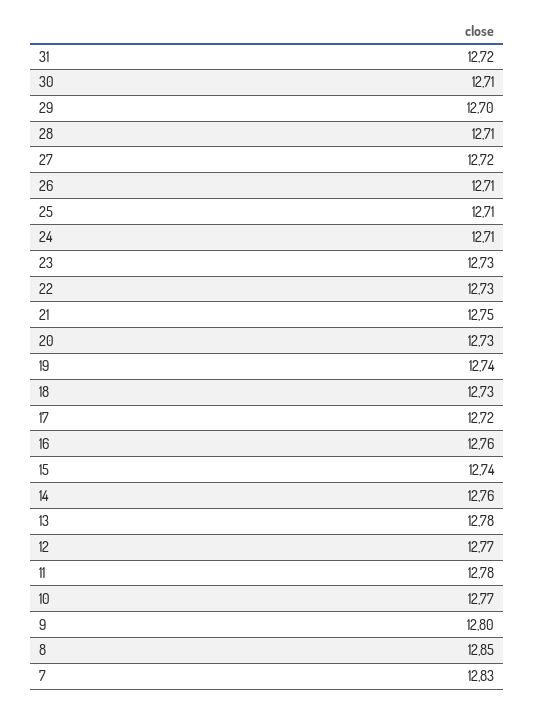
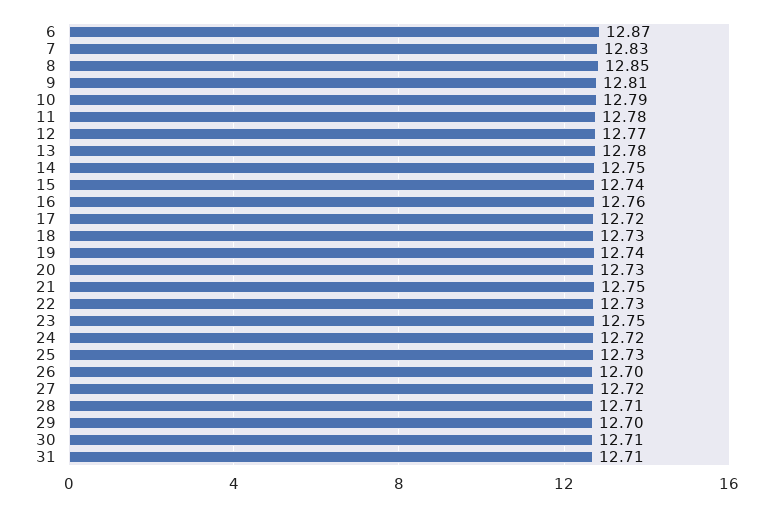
31: 12.72 -> 12.71
26: 12.71 -> 12.7
25: 12.71 -> 12.73
24: 12.71 -> 12.72
23: 12.73 -> 12.75
14: 12.76 -> 12.75
10: 12.77 -> 12.79
9: 12.8 -> 12.81
6: none -> 12.87

